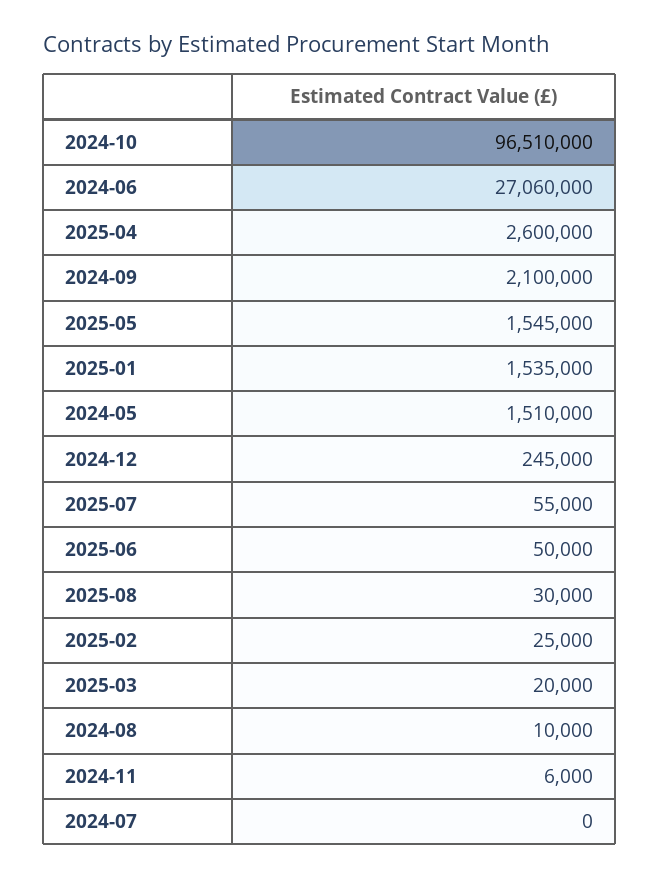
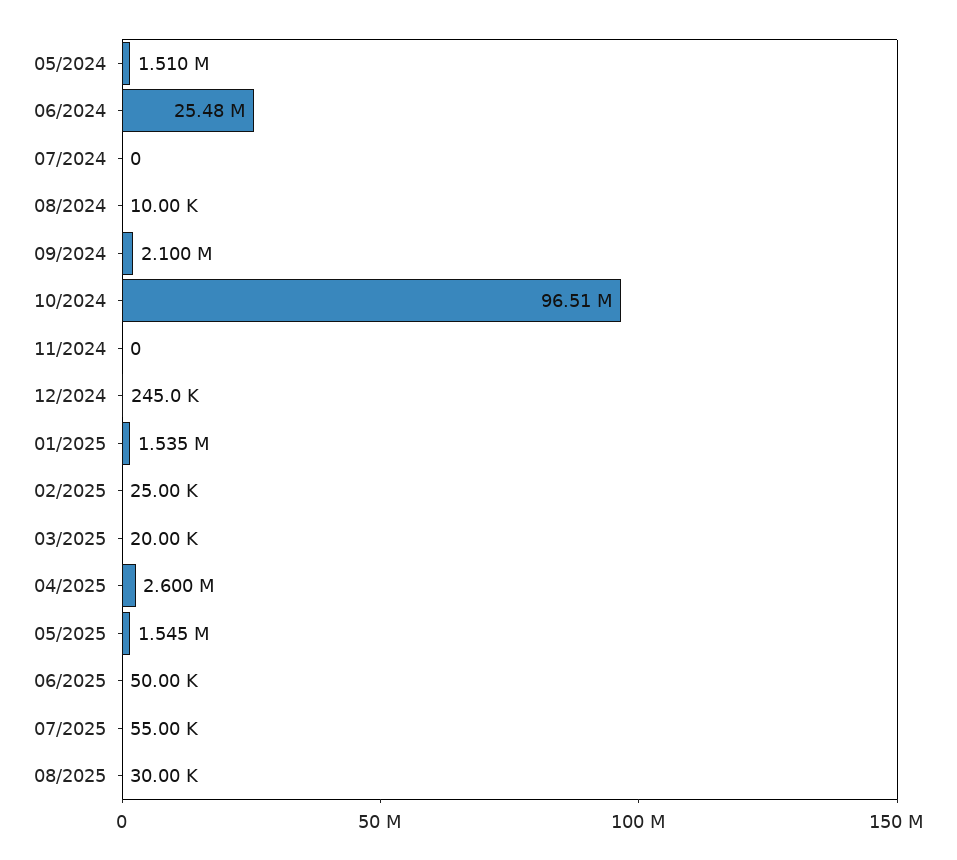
2024-06: 27060000 -> 25480000
2024-11: 6000 -> 0

